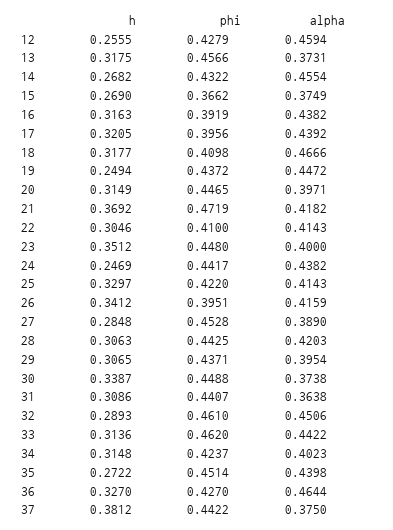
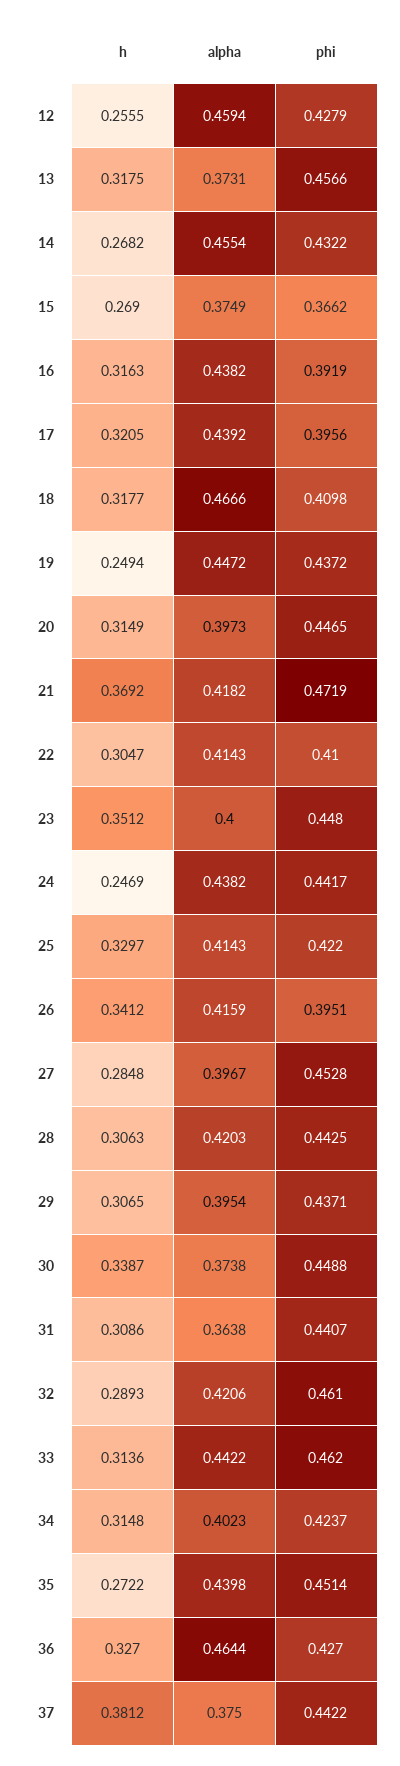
alpha, 20: 0.3971 -> 0.3973
h, 22: 0.3046 -> 0.3047
alpha, 27: 0.389 -> 0.3967
alpha, 32: 0.4506 -> 0.4206

